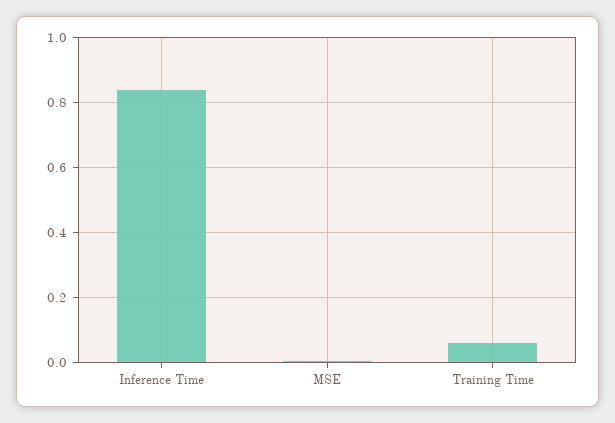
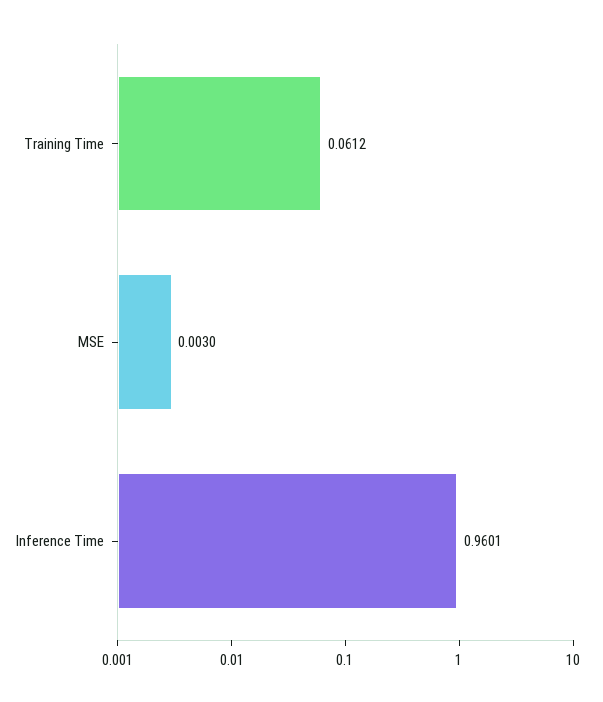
Inference Time: 0.84 -> 0.9601

